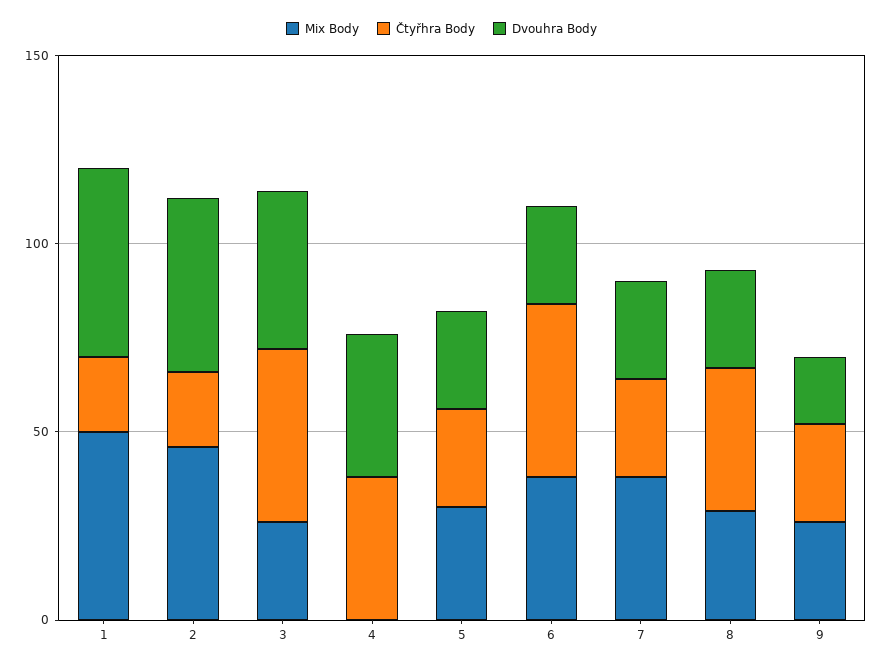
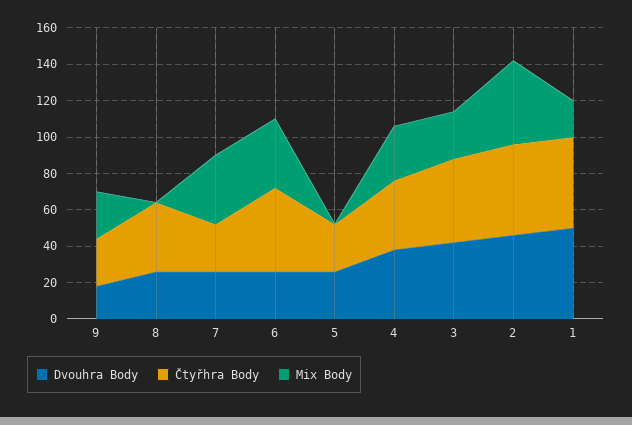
Mix Body, 1: 50 -> 20
Čtyřhra Body, 1: 20 -> 50
Čtyřhra Body, 2: 20 -> 50
Mix Body, 4: 0 -> 30
Mix Body, 5: 30 -> 0
Mix Body, 8: 30 -> 0

